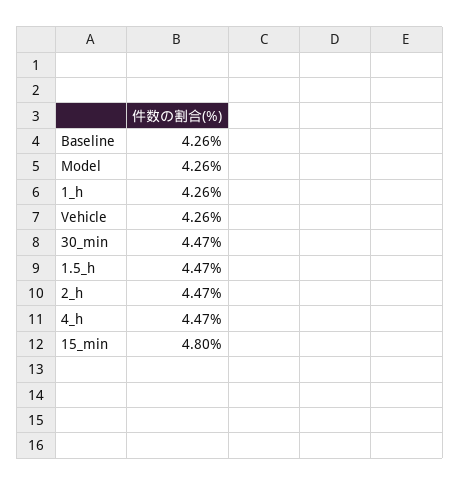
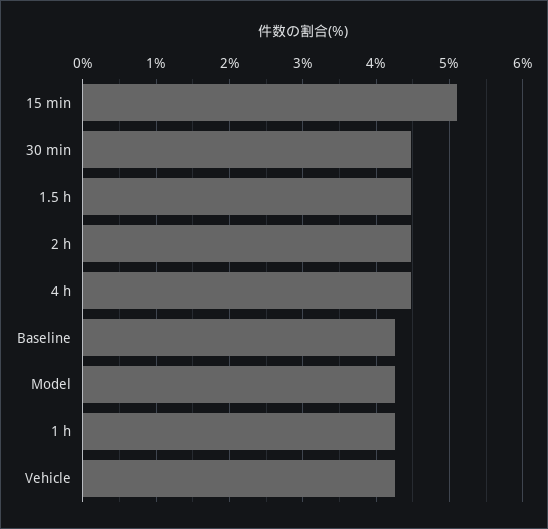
15_min: 4.8 -> 5.1

